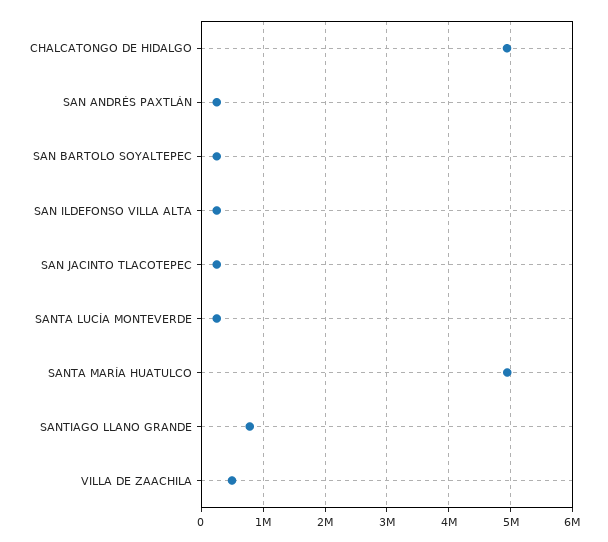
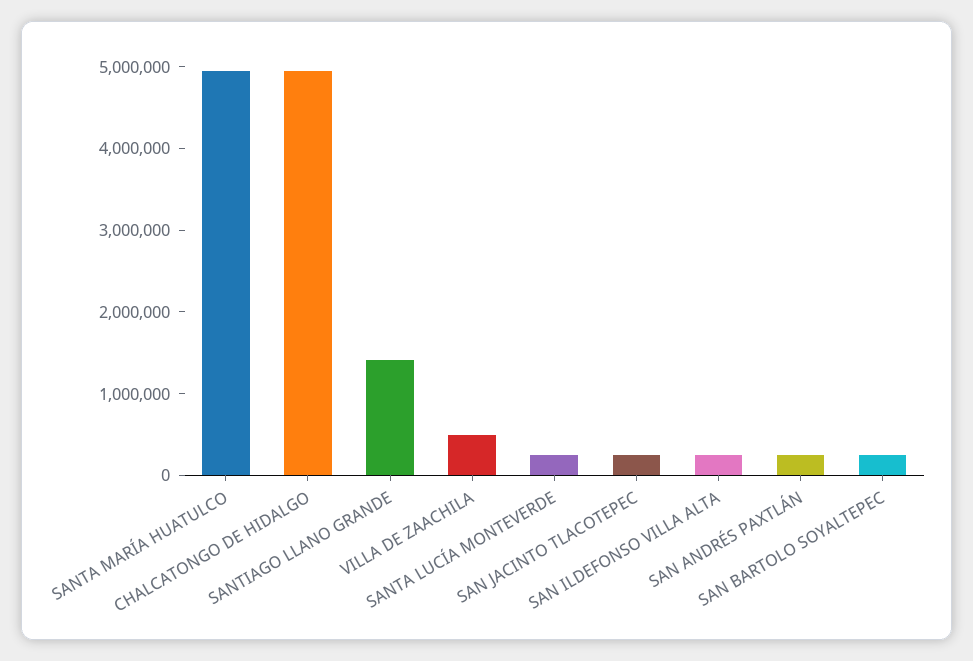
SANTIAGO LLANO GRANDE: 800000 -> 1400000

